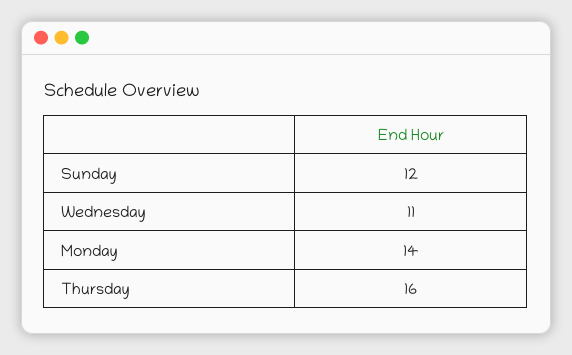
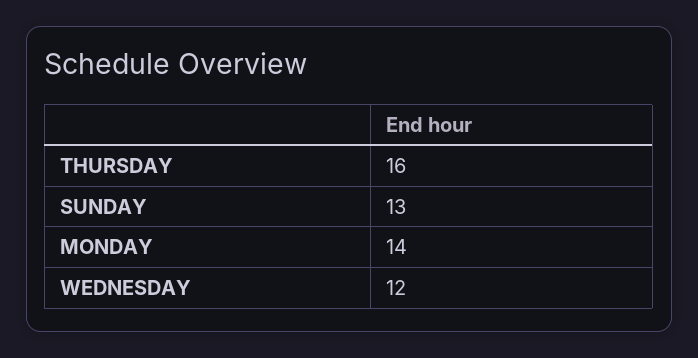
Sunday: 12 -> 13
Wednesday: 11 -> 12

